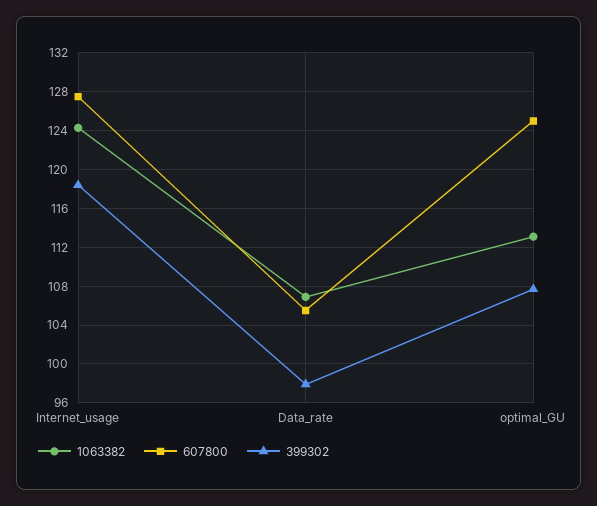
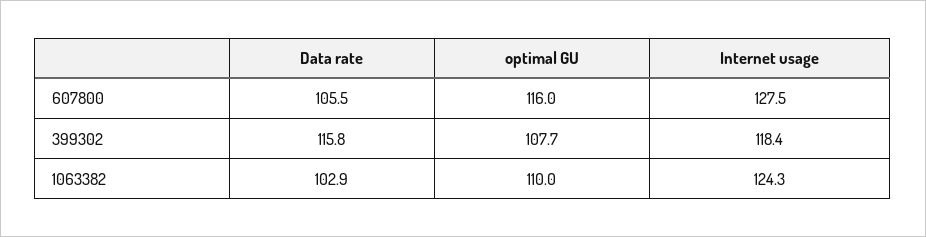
1063382, Data_rate: 107 -> 102.9
399302, Data_rate: 98 -> 115.8
1063382, optimal_GU: 113 -> 110
607800, optimal_GU: 125 -> 116

